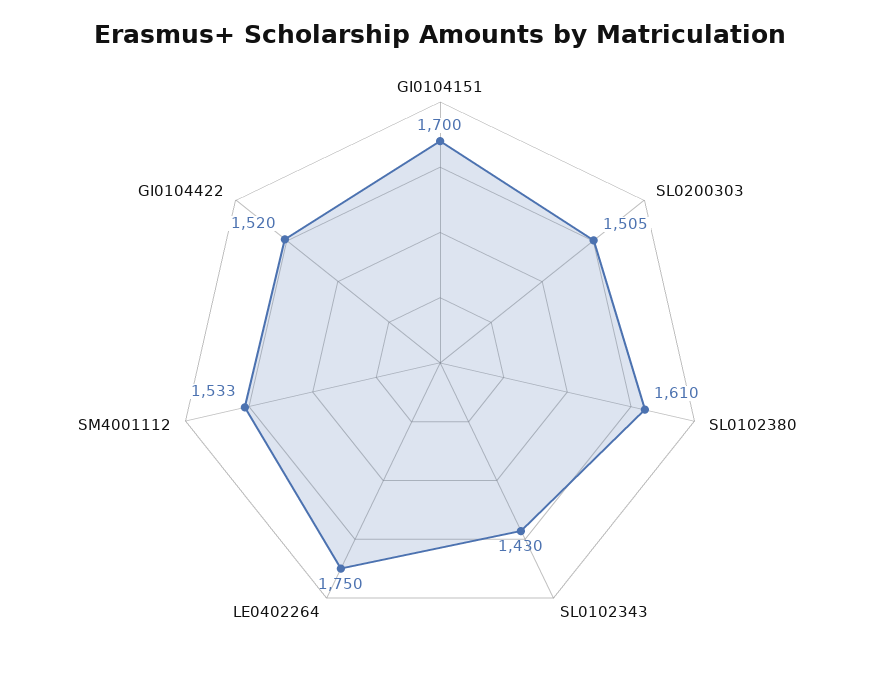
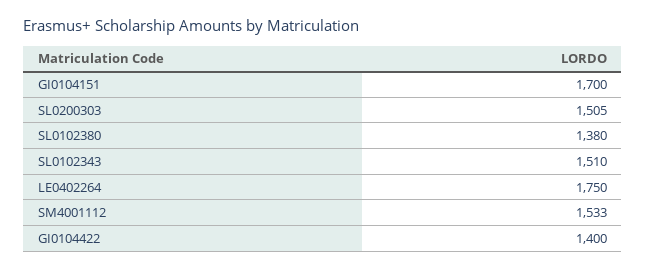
SL0102380: 1610 -> 1380
SL0102343: 1430 -> 1510
GI0104422: 1520 -> 1400

